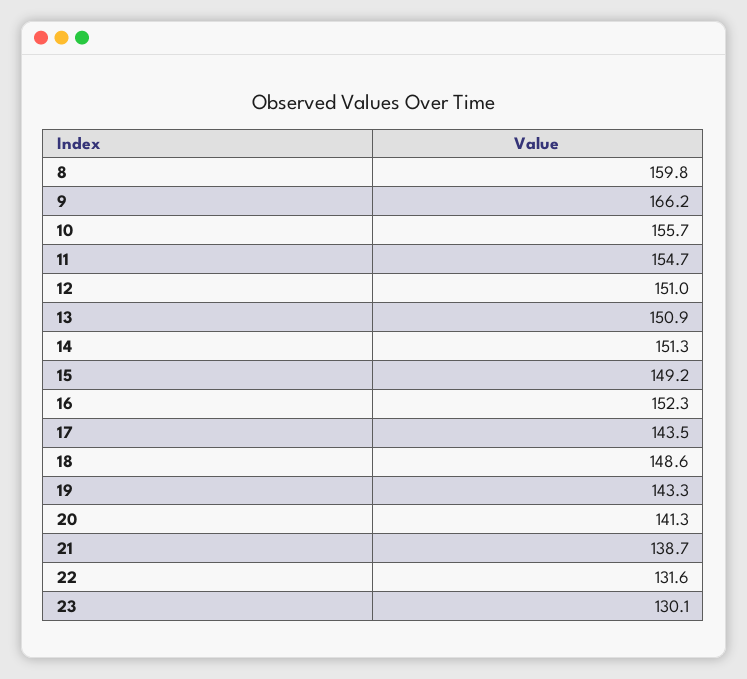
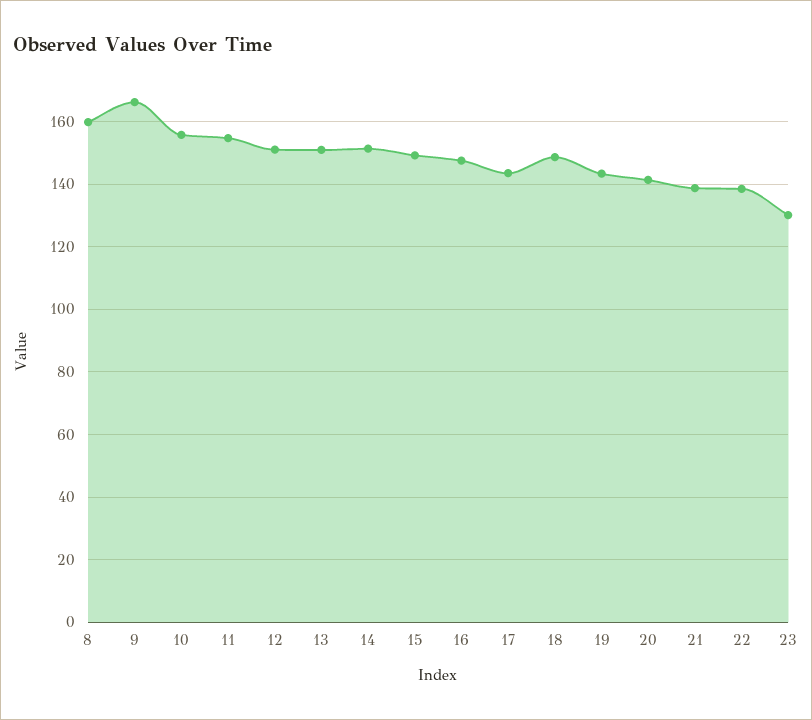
16: 152.3 -> 148
22: 131.6 -> 138

